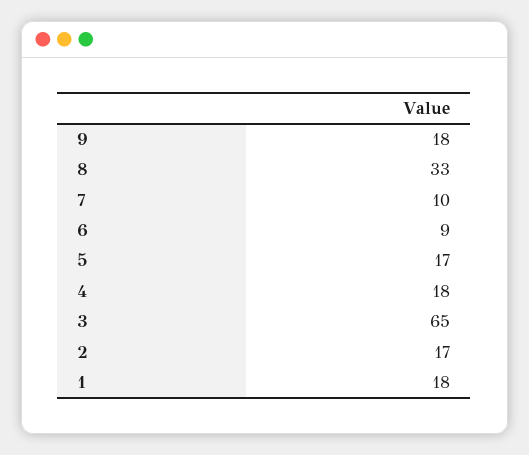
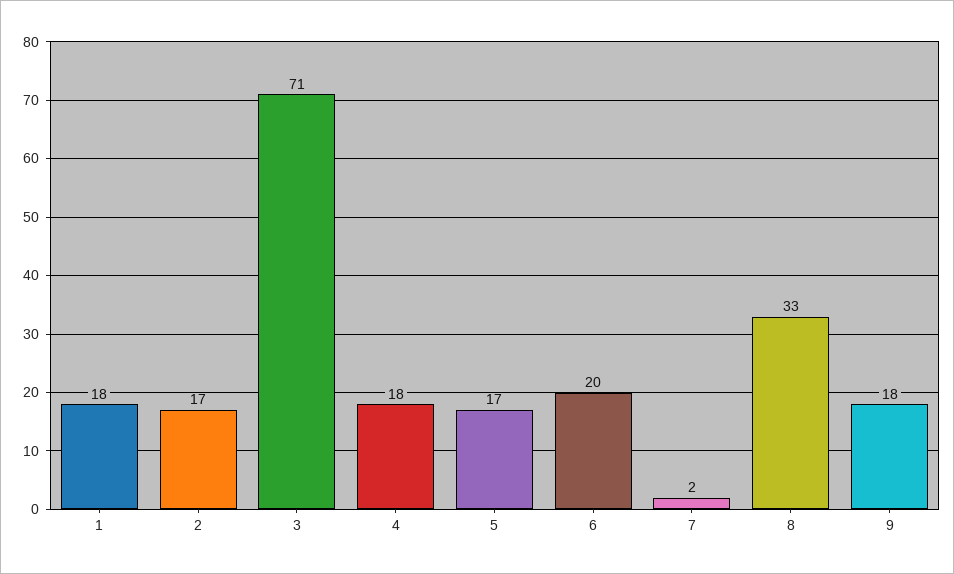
7: 10 -> 2
6: 9 -> 20
3: 65 -> 71

